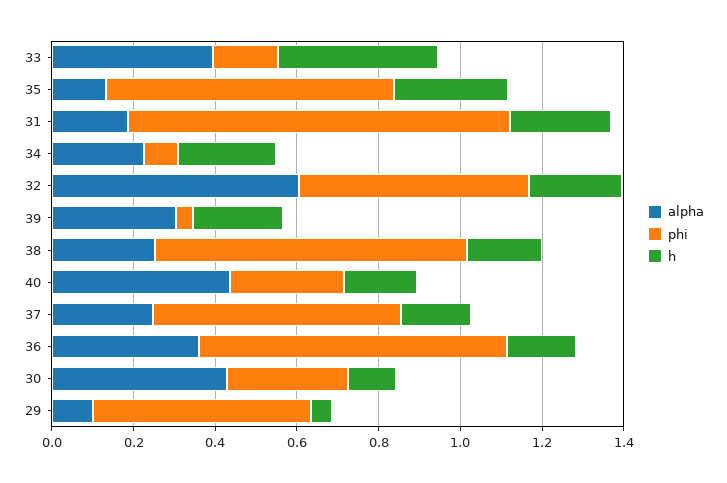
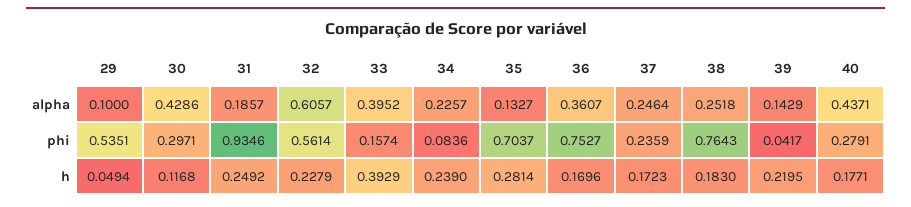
alpha, 39: 0.3 -> 0.1429
phi, 37: 0.6 -> 0.2359

